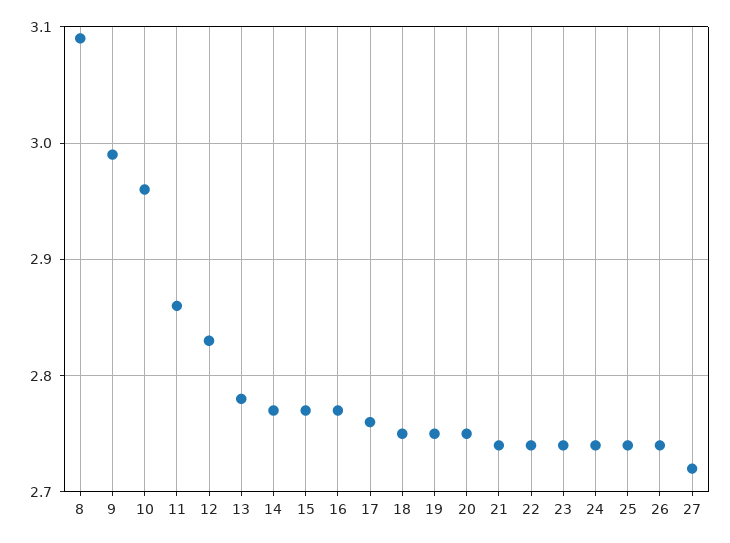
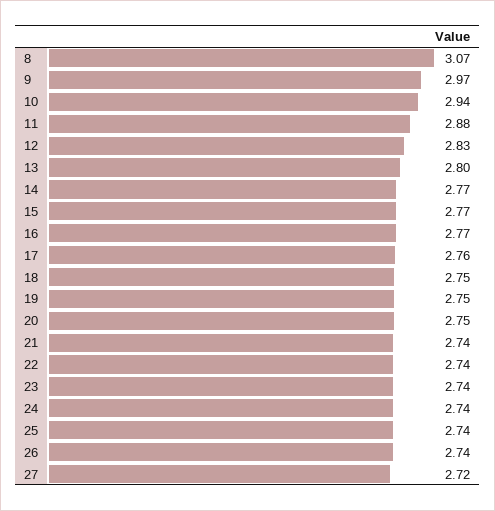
8: 3.09 -> 3.07
9: 2.99 -> 2.97
10: 2.96 -> 2.94
11: 2.86 -> 2.88
13: 2.78 -> 2.8

